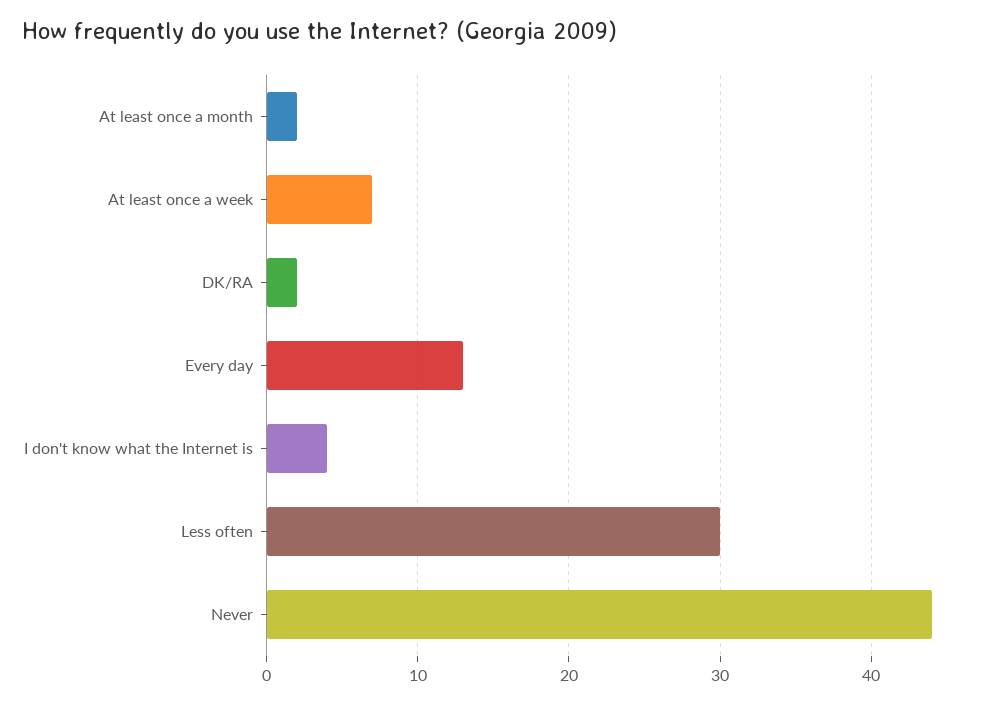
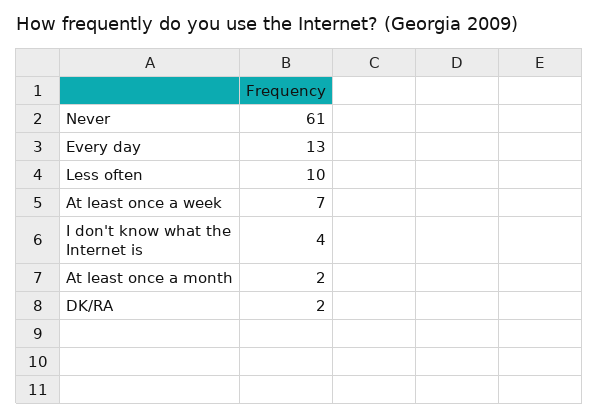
Less often: 30 -> 10
Never: 44 -> 61

